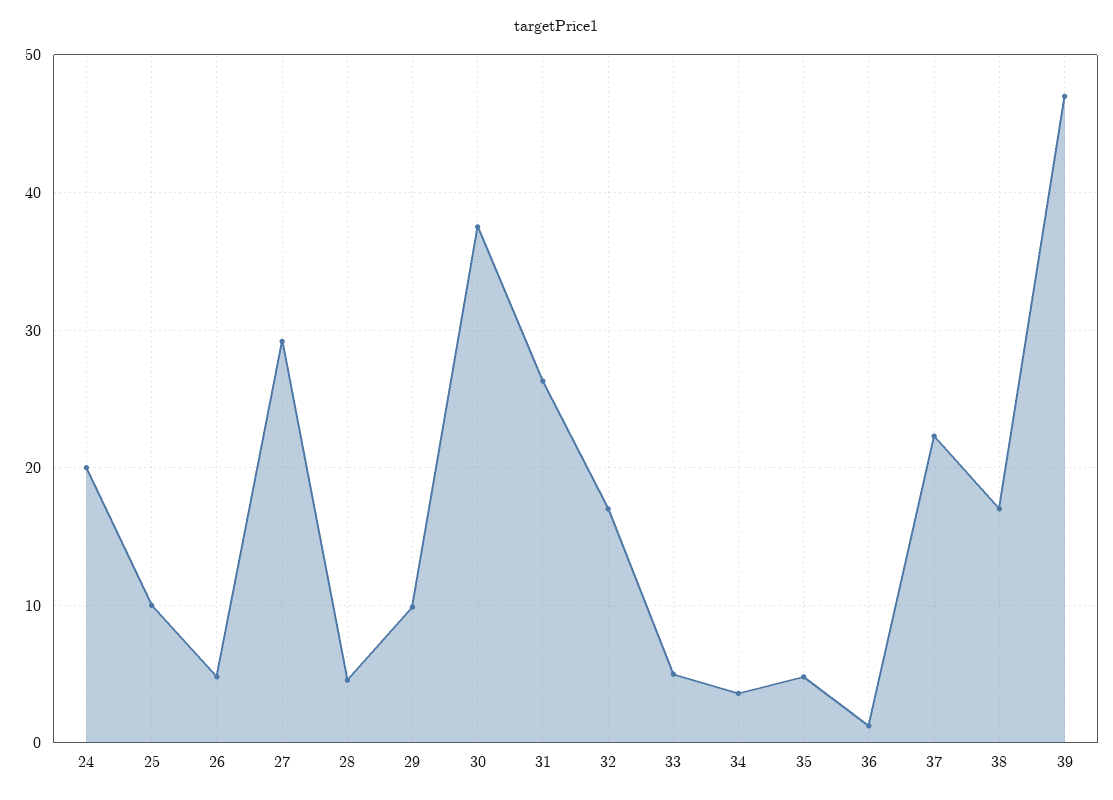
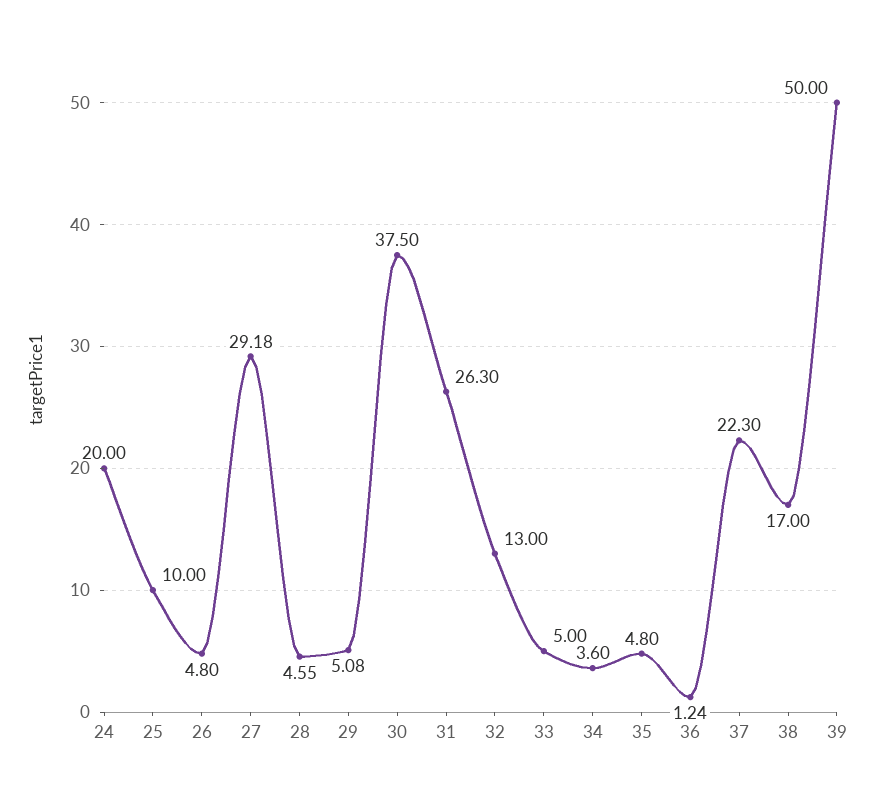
29: 10 -> 5.08
32: 17 -> 13
39: 47 -> 50

